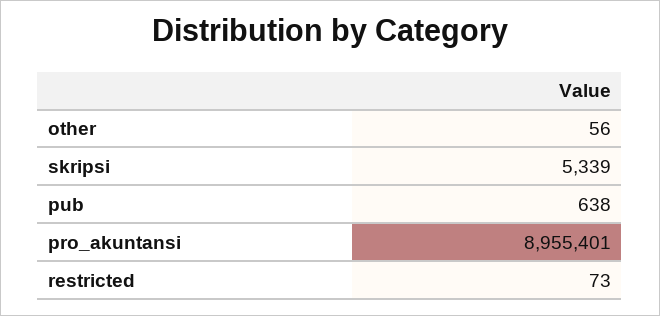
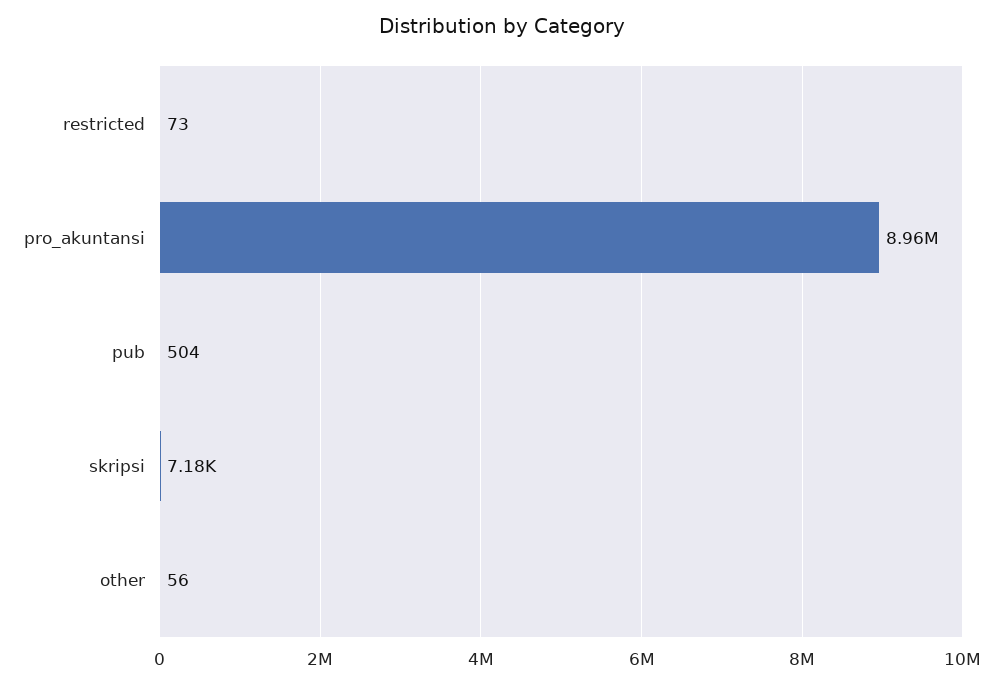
skripsi: 5339 -> 7180
pub: 638 -> 504

